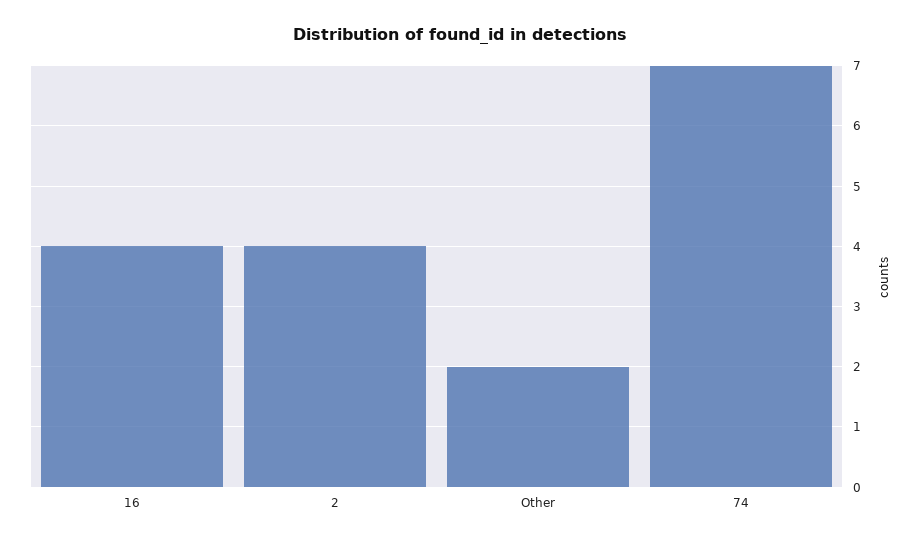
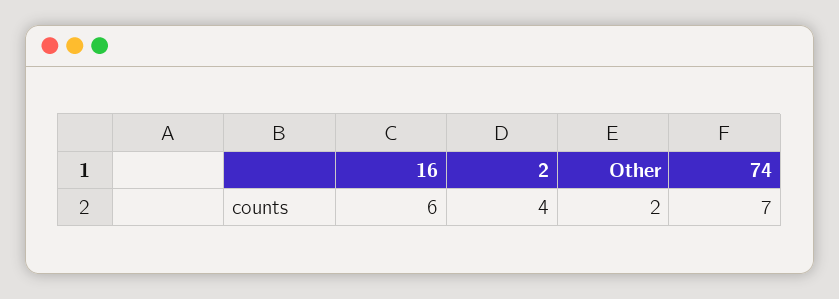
16: 4 -> 6

